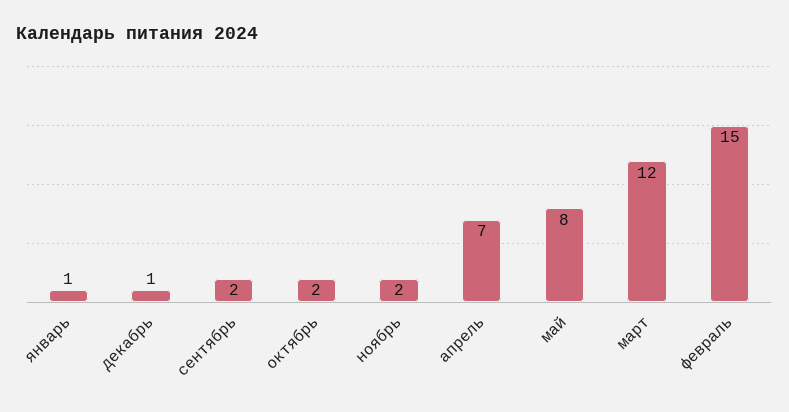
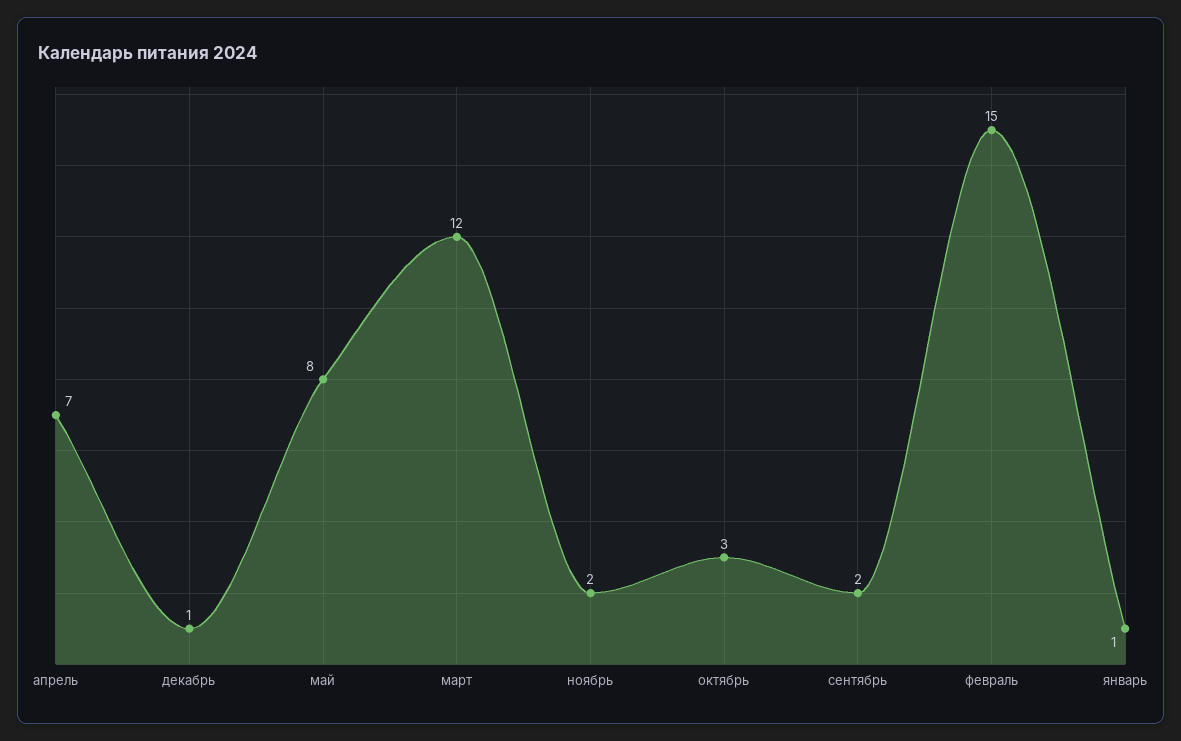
октябрь: 2 -> 3

